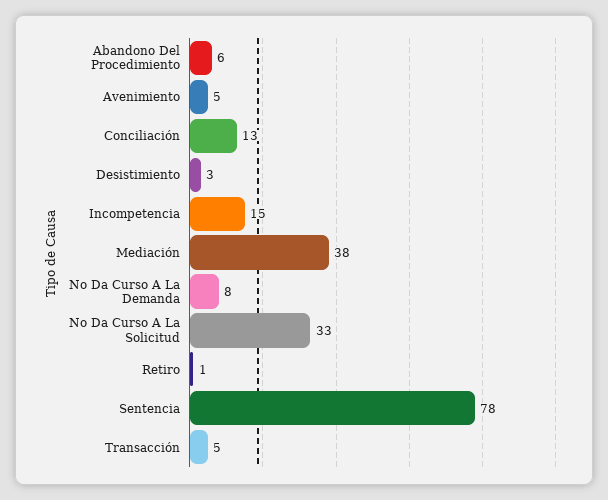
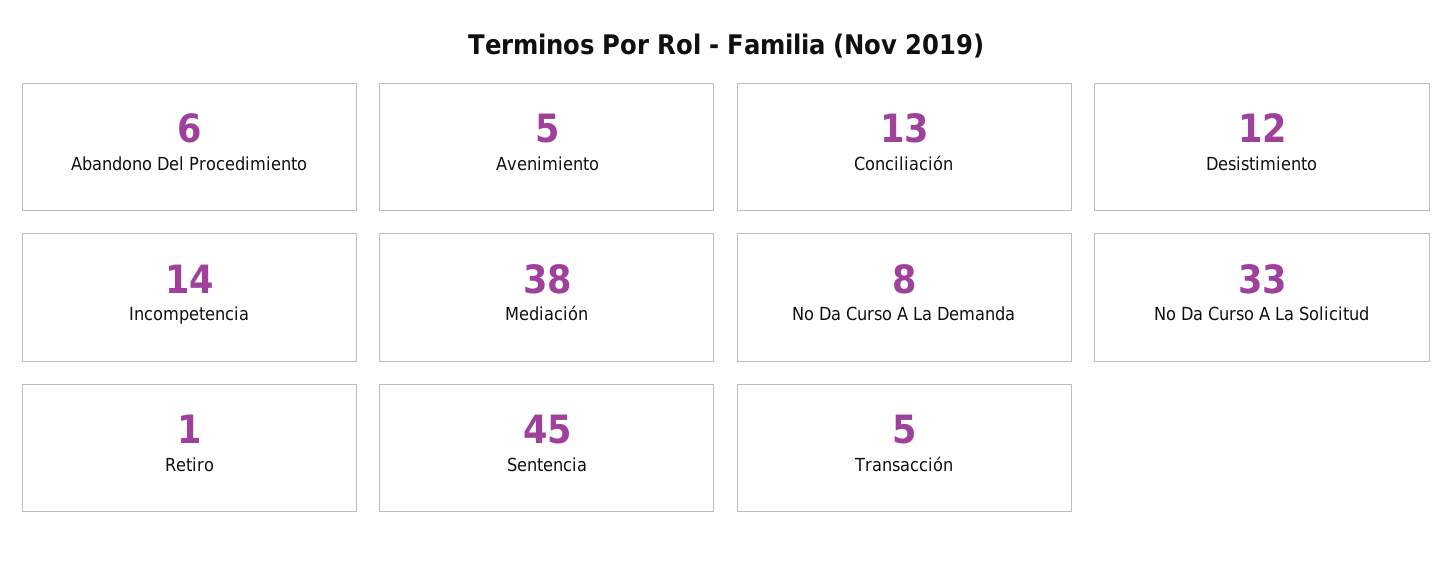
Desistimiento: 3 -> 12
Incompetencia: 15 -> 14
Sentencia: 78 -> 45

